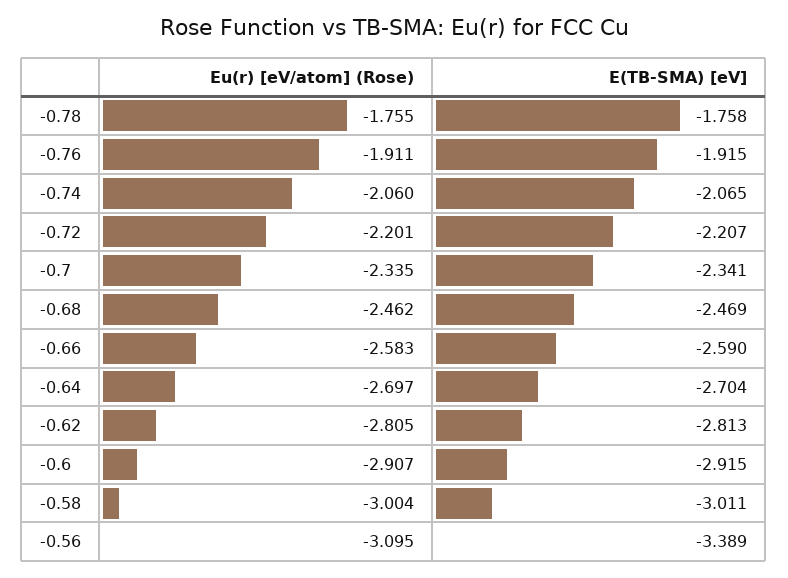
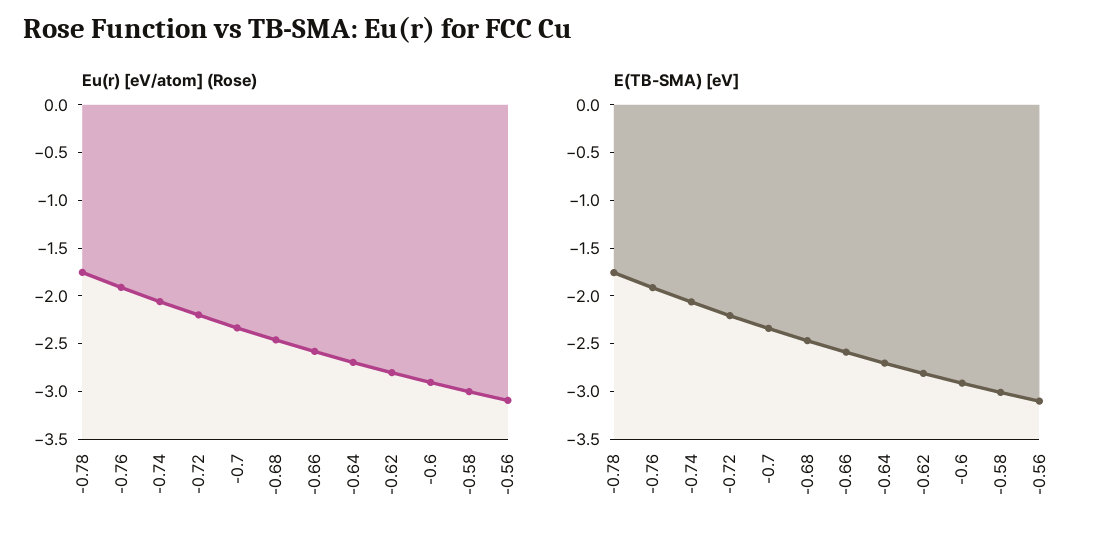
E(TB-SMA) [eV], -0.56: -3.389 -> -3.1

